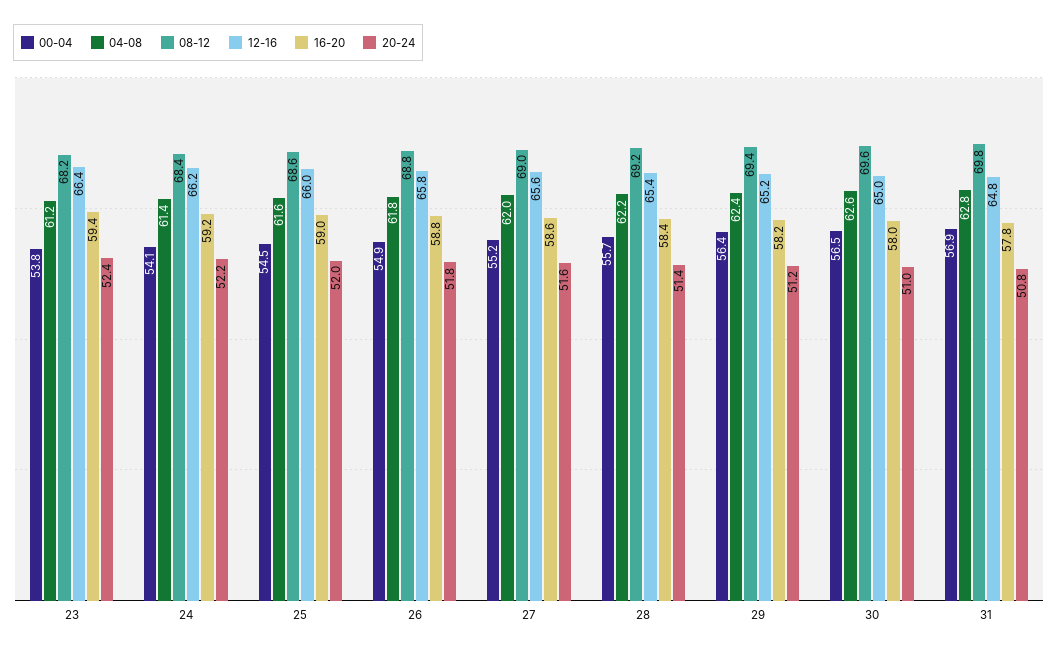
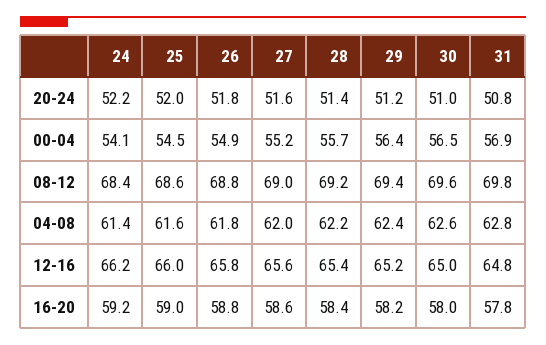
00-04, 23: 53.8 -> none
04-08, 23: 61.2 -> none
08-12, 23: 68.2 -> none
12-16, 23: 66.4 -> none
16-20, 23: 59.4 -> none
20-24, 23: 52.4 -> none

